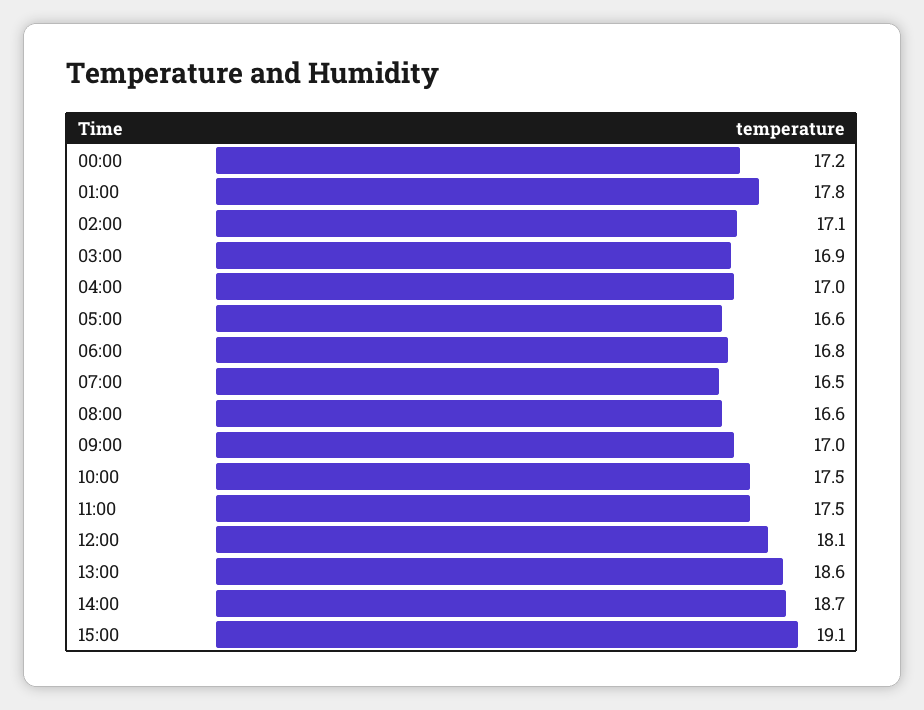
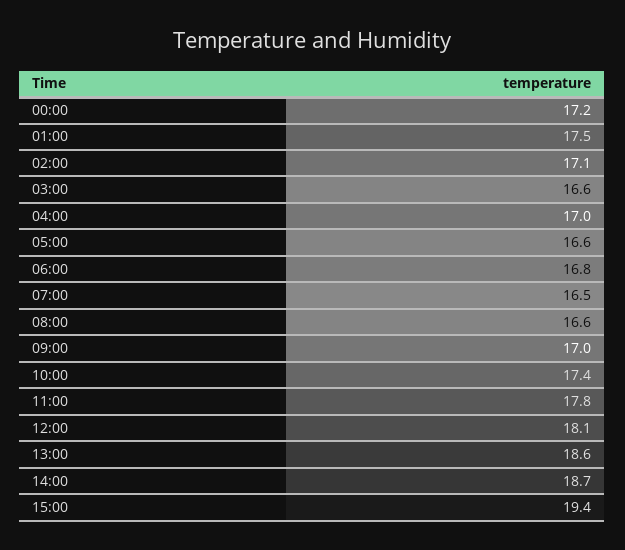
01:00: 17.8 -> 17.5
03:00: 16.9 -> 16.6
10:00: 17.5 -> 17.4
11:00: 17.5 -> 17.8
15:00: 19.1 -> 19.4

